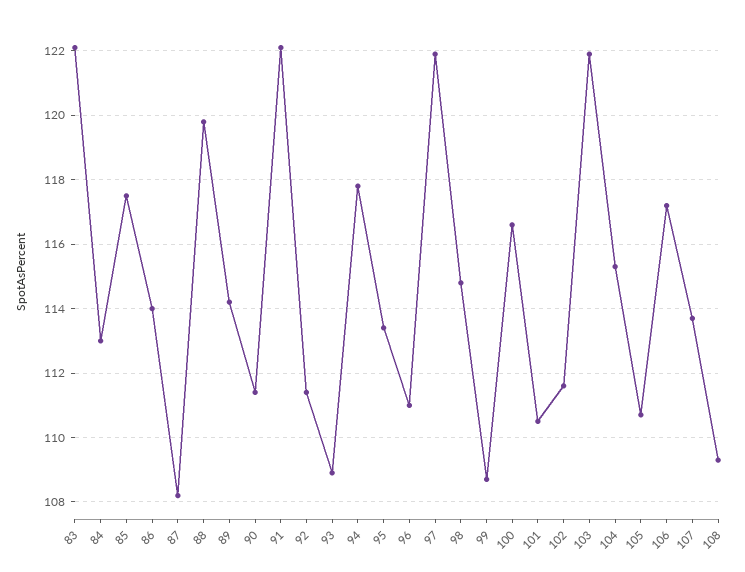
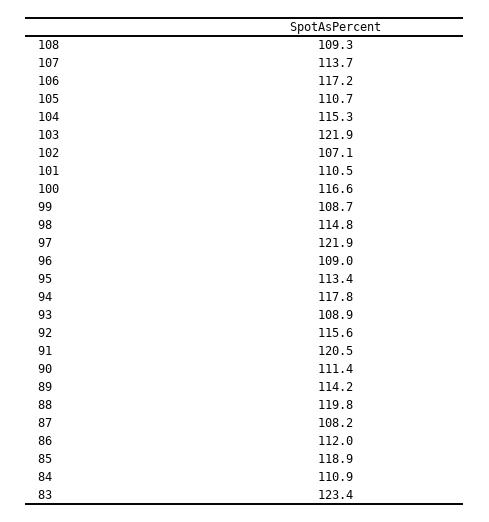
83: 122 -> 123.4
84: 113 -> 110.9
85: 117.5 -> 118.9
86: 114 -> 112
91: 122 -> 120.5
92: 111.5 -> 115.6
96: 111 -> 109
102: 111.5 -> 107.1

